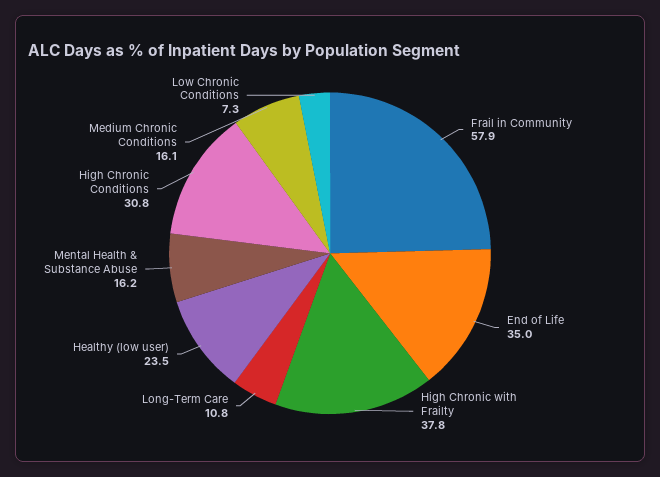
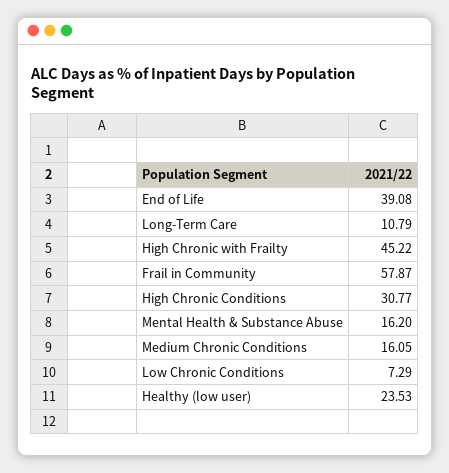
End of Life: 35 -> 39.08
High Chronic with Frailty: 37.8 -> 45.22

